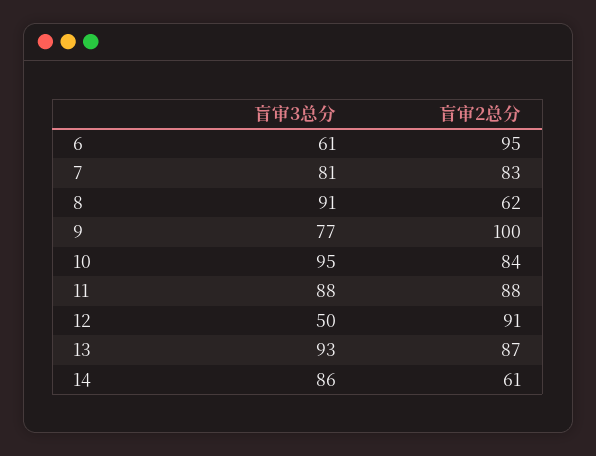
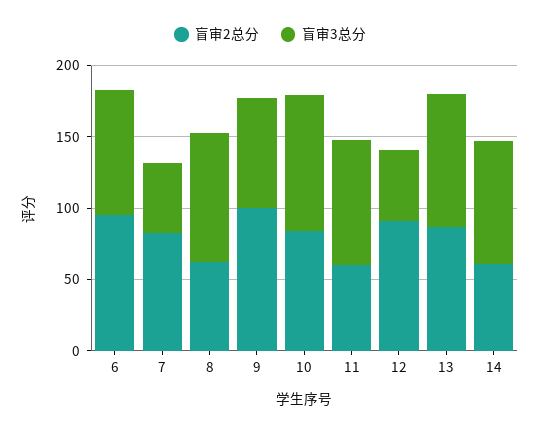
盲审3总分, 6: 61 -> 90
盲审3总分, 7: 81 -> 50
盲审2总分, 11: 88 -> 60

